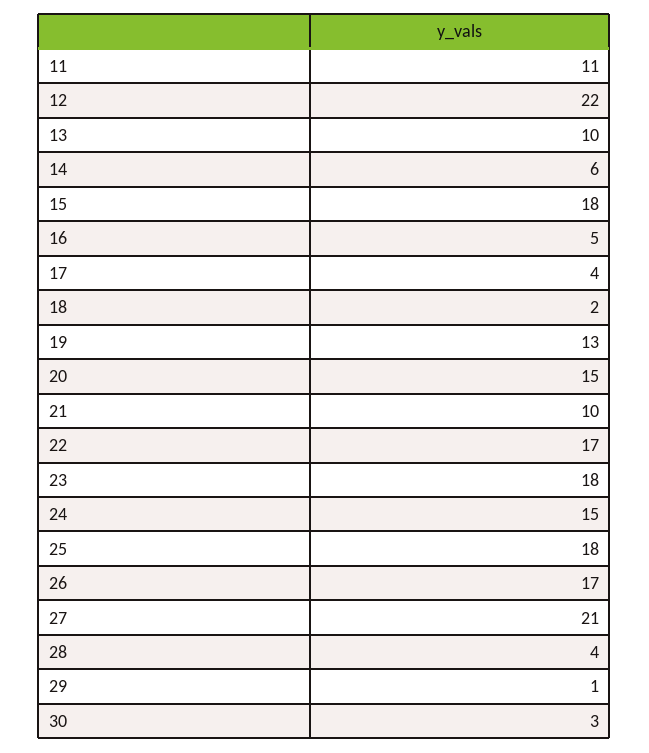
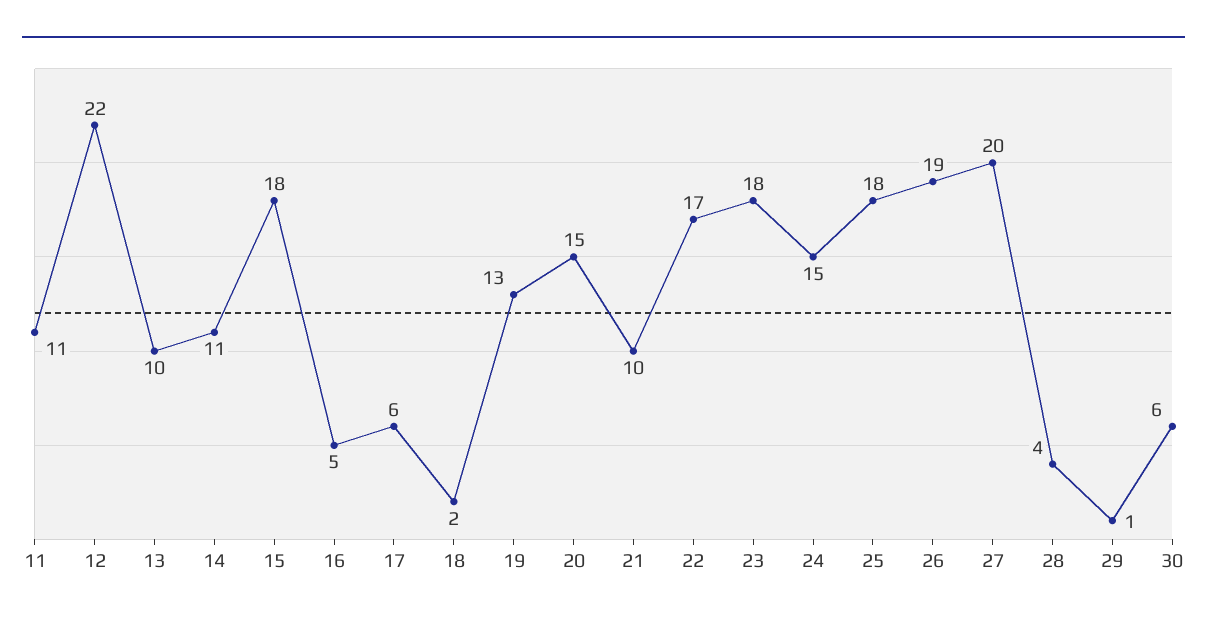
14: 6 -> 11
17: 4 -> 6
26: 17 -> 19
27: 21 -> 20
30: 3 -> 6

